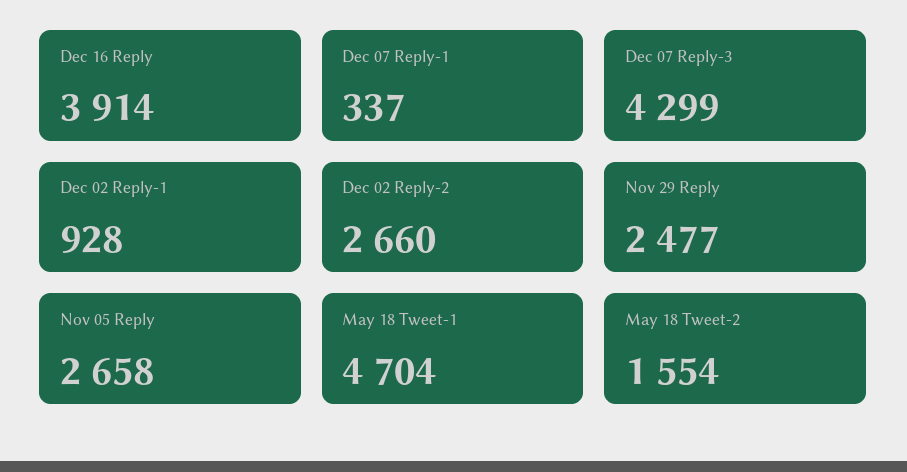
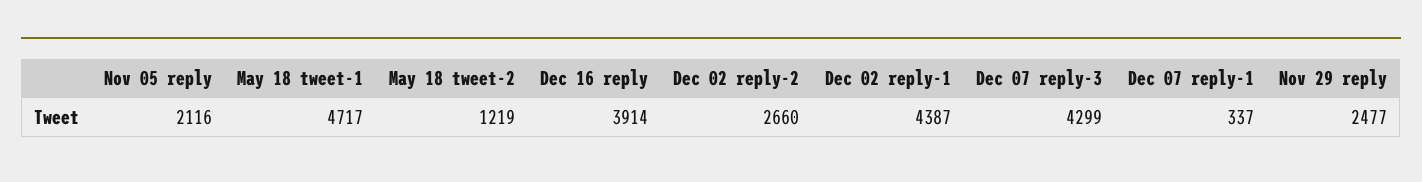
Dec 02 Reply-1: 928 -> 4387
Nov 05 Reply: 2658 -> 2116
May 18 Tweet-1: 4704 -> 4717
May 18 Tweet-2: 1554 -> 1219

